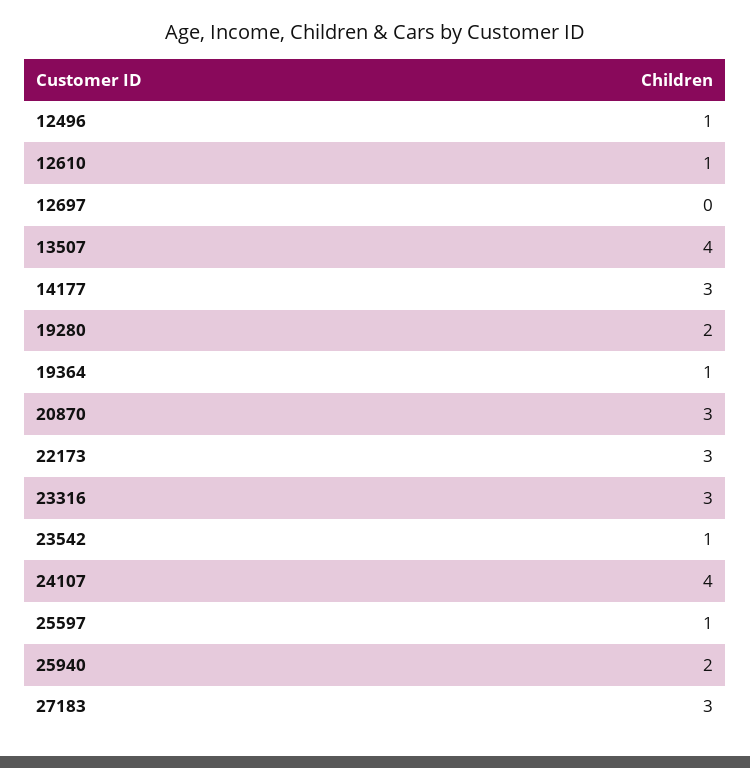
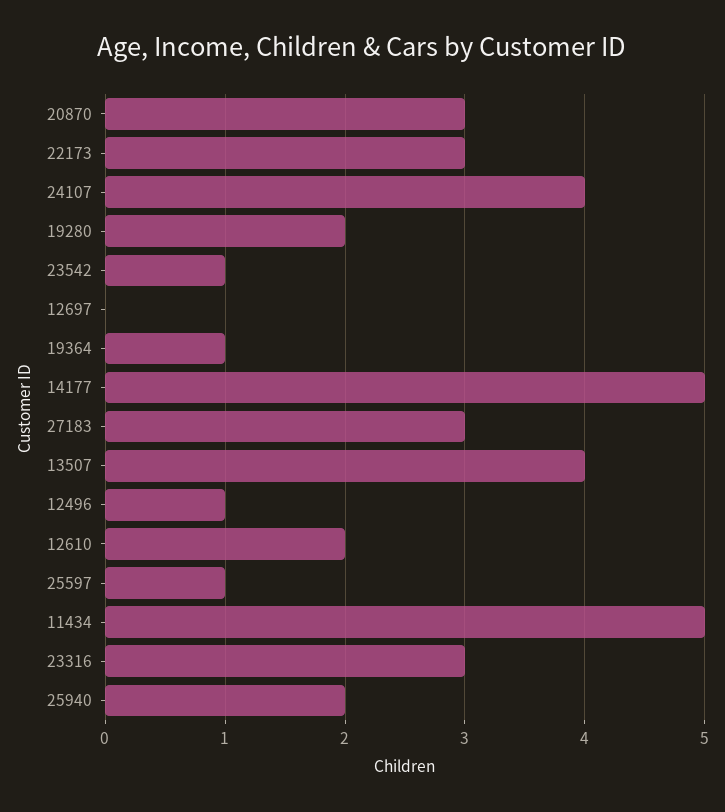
12610: 1 -> 2
14177: 3 -> 5
11434: none -> 5

